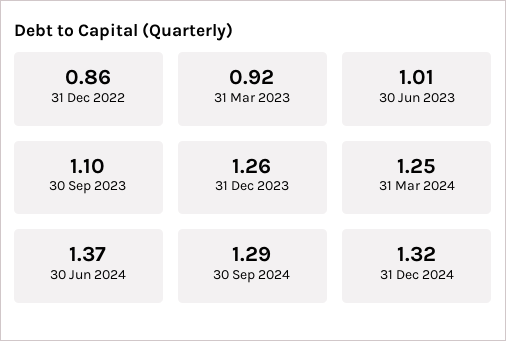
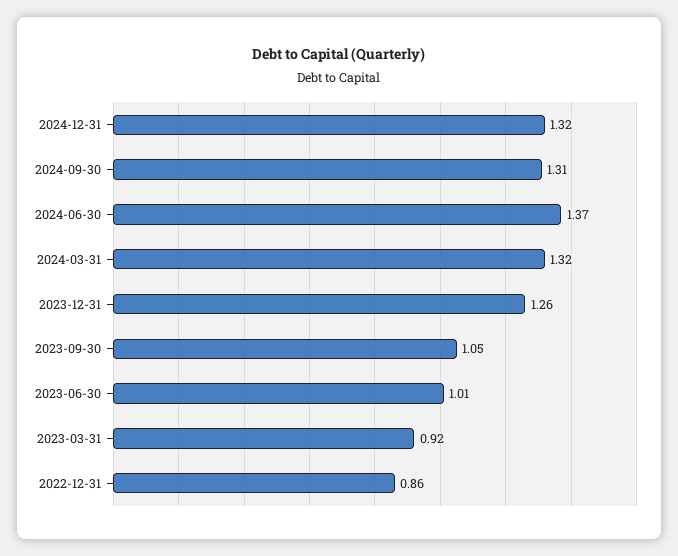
30 Sep 2023: 1.1 -> 1.05
31 Mar 2024: 1.25 -> 1.32
30 Sep 2024: 1.29 -> 1.31

